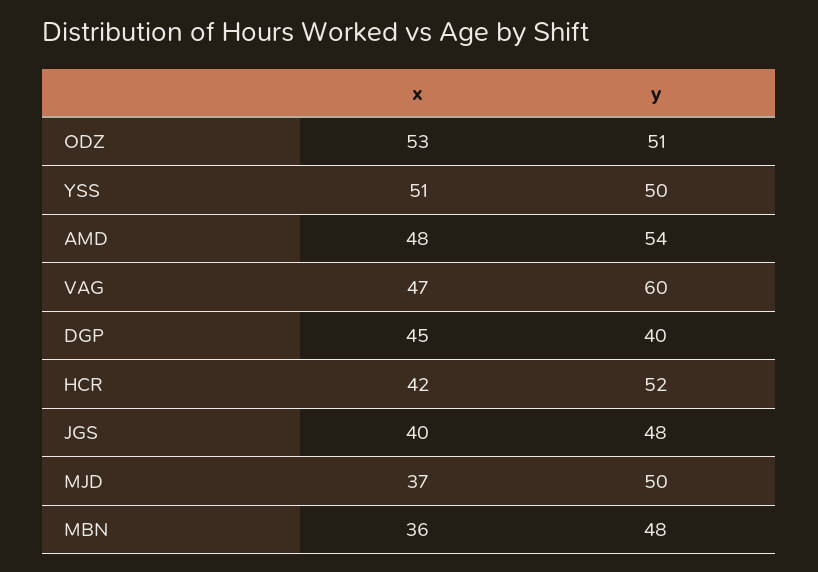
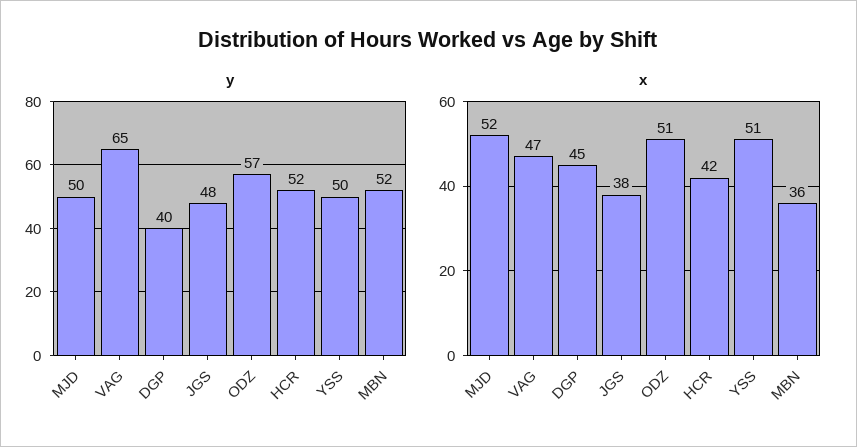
x, ODZ: 53 -> 51
y, ODZ: 51 -> 57
x, AMD: 48 -> none
y, AMD: 54 -> none
y, VAG: 60 -> 65
x, JGS: 40 -> 38
x, MJD: 37 -> 52
y, MBN: 48 -> 52

